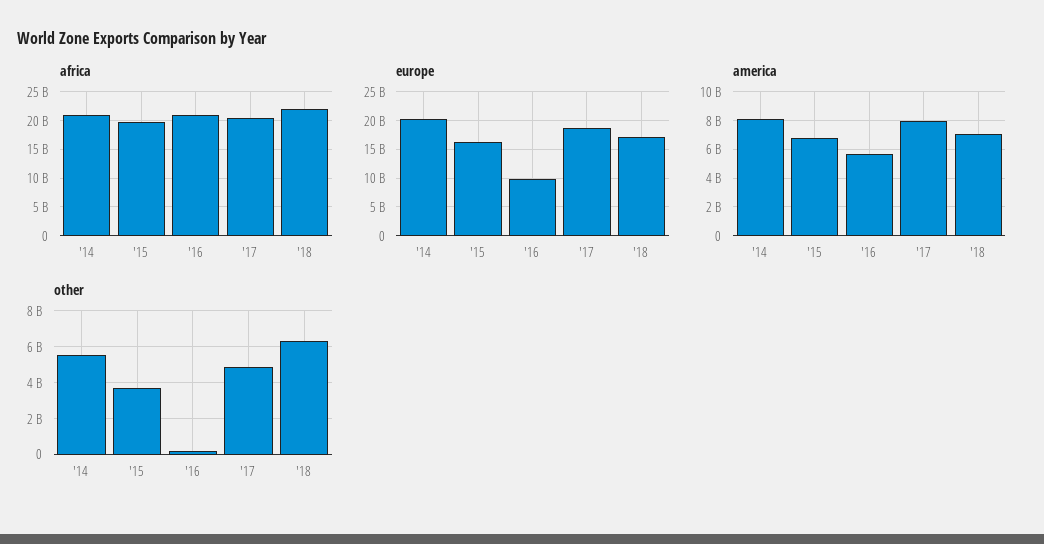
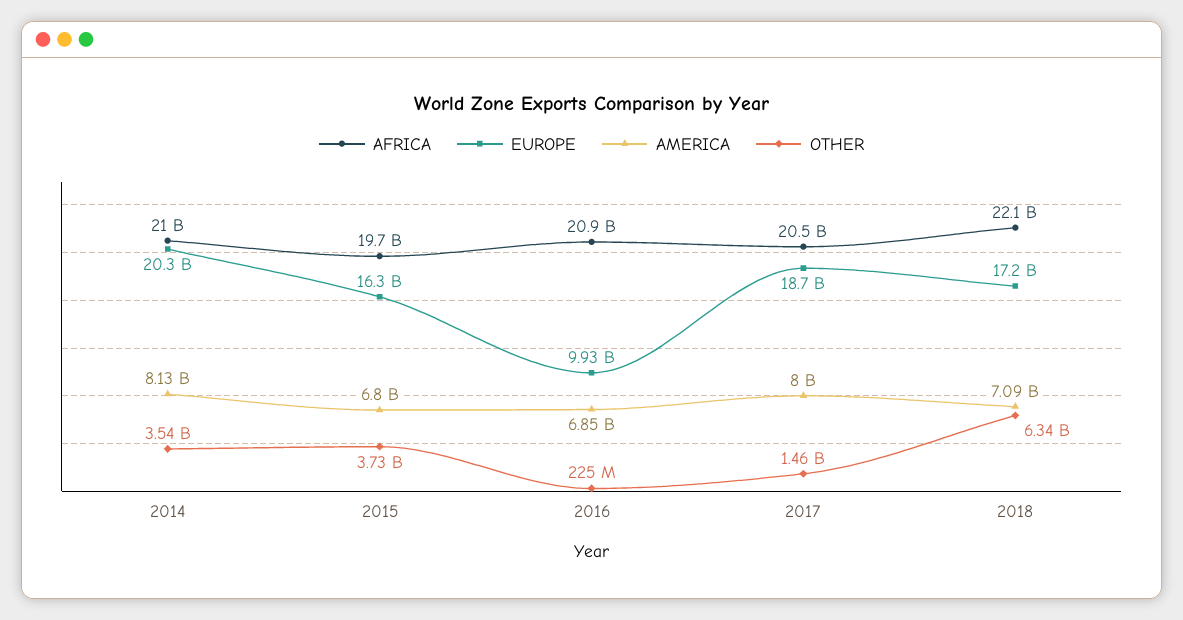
america, '16: 5500000000 -> 6850000000
other, '14: 5500000000 -> 3540000000
other, '17: 5000000000 -> 1460000000

